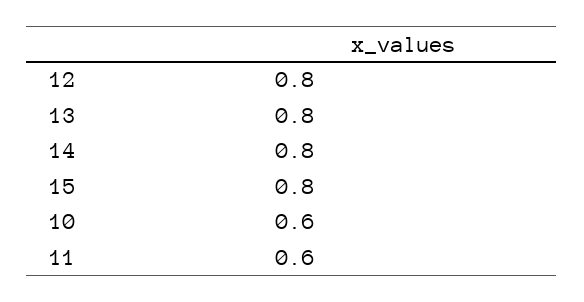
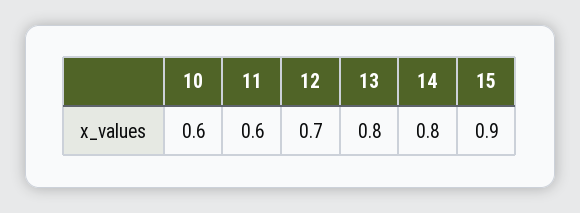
12: 0.8 -> 0.7
15: 0.8 -> 0.9

